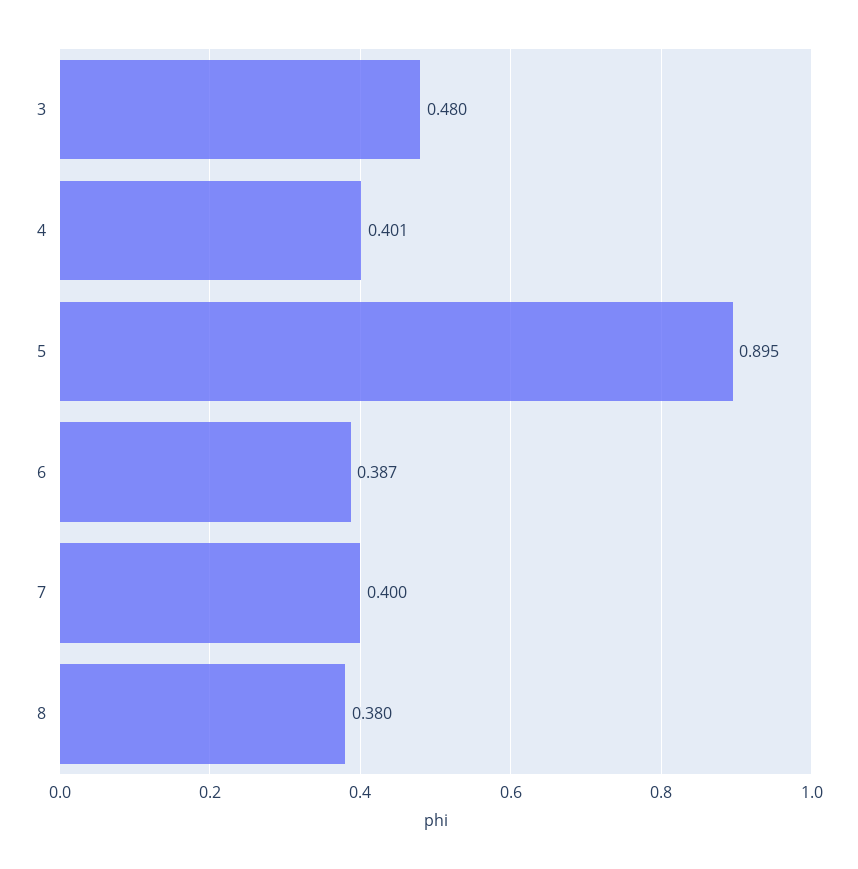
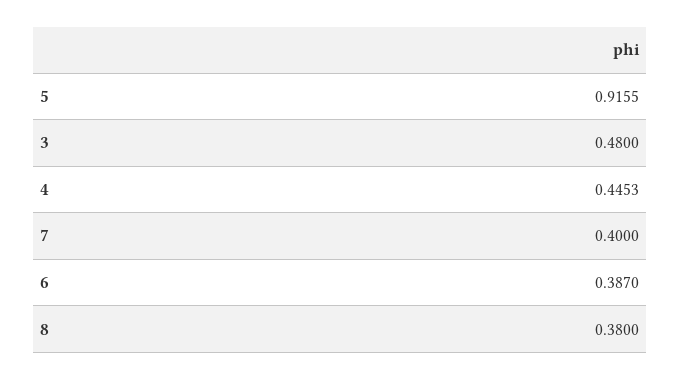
4: 0.401 -> 0.4453
5: 0.895 -> 0.9155

